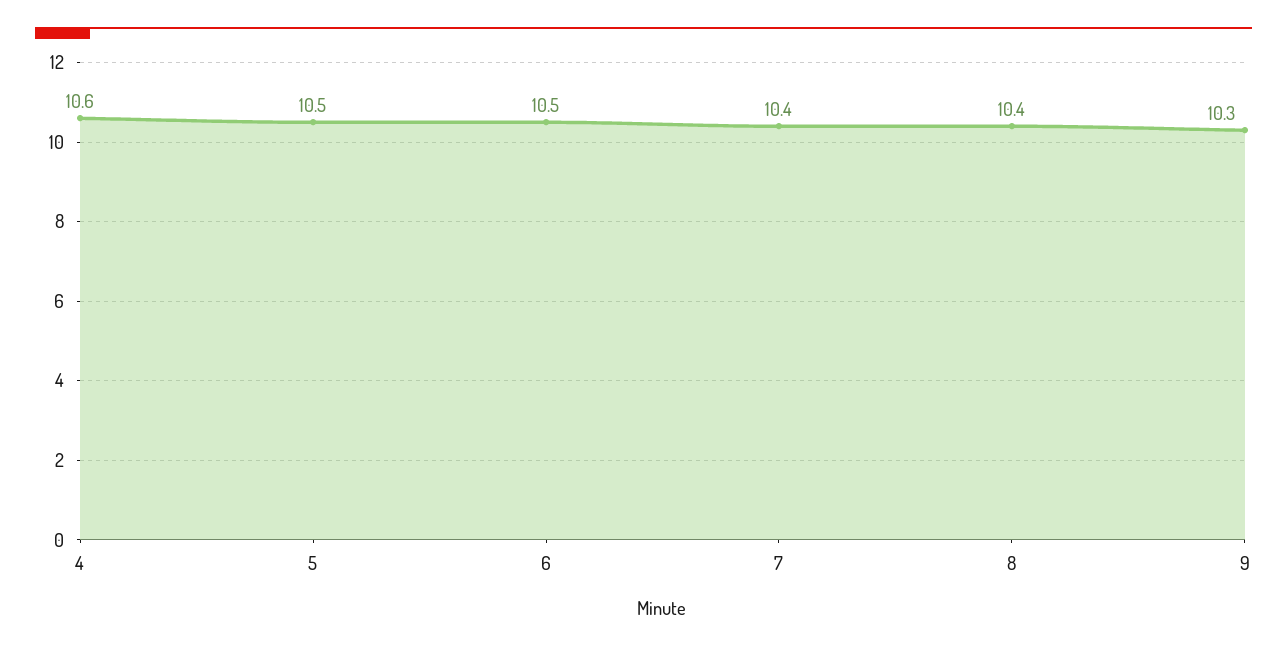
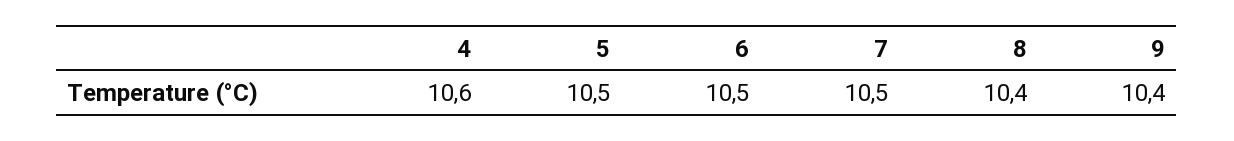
7: 10.4 -> 10.5
9: 10.3 -> 10.4

